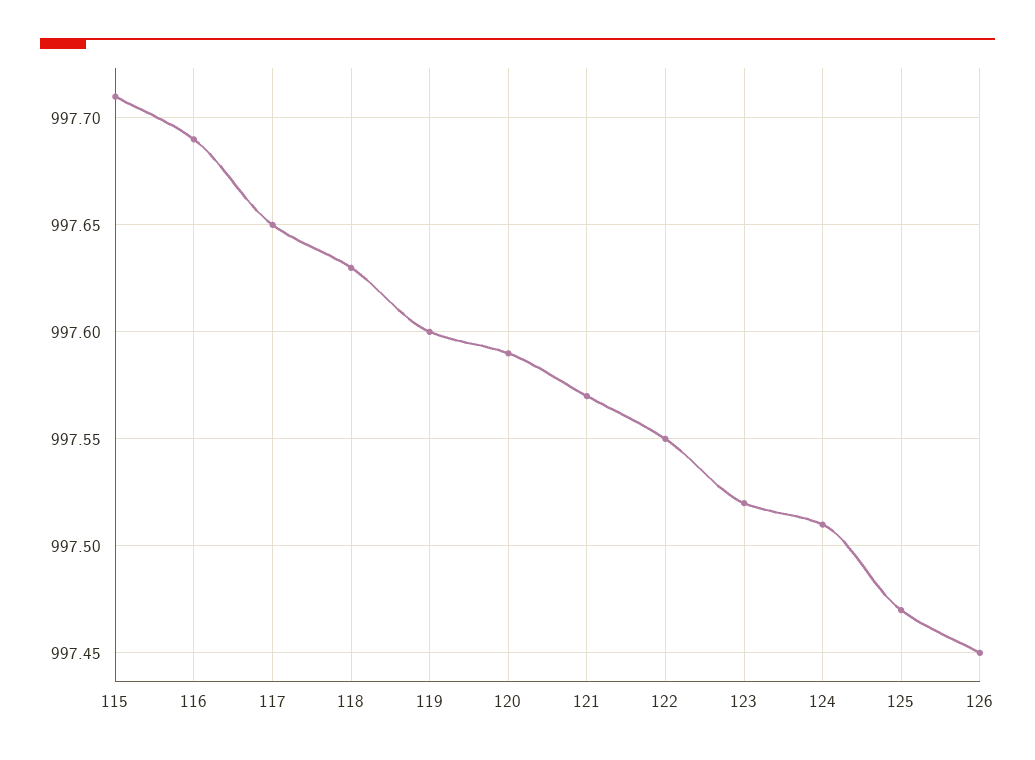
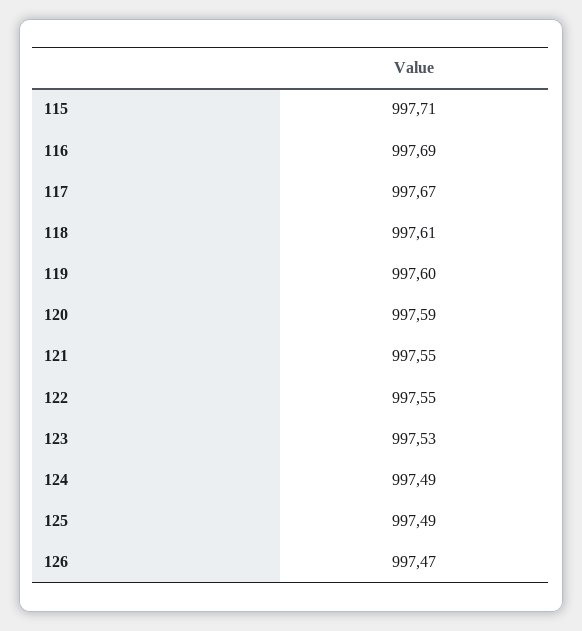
117: 997.65 -> 997.67
118: 997.63 -> 997.61
121: 997.57 -> 997.55
123: 997.52 -> 997.53
124: 997.51 -> 997.49
125: 997.47 -> 997.49
126: 997.45 -> 997.47

